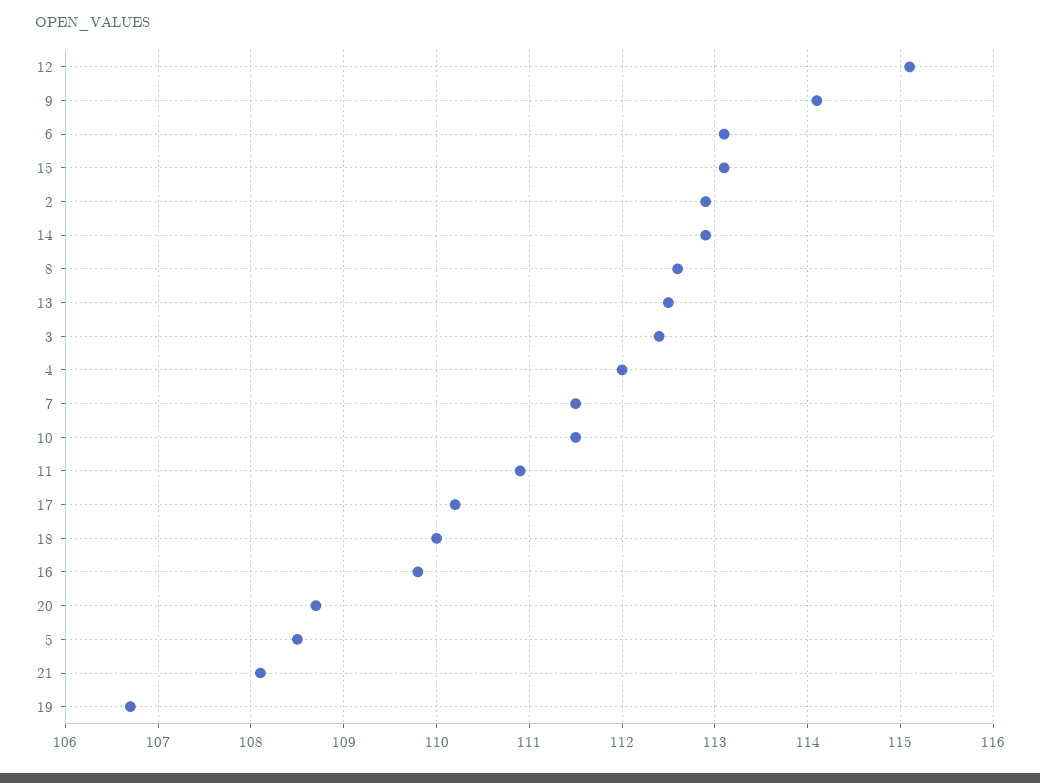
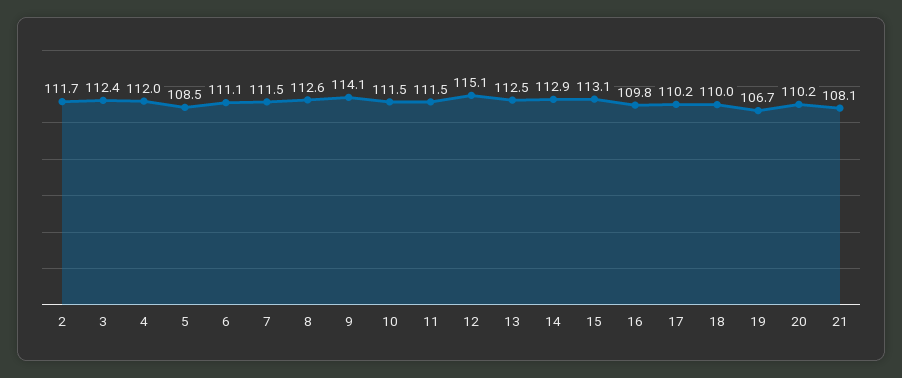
6: 113.1 -> 111.1
2: 112.9 -> 111.7
11: 110.9 -> 111.5
20: 108.7 -> 110.2

